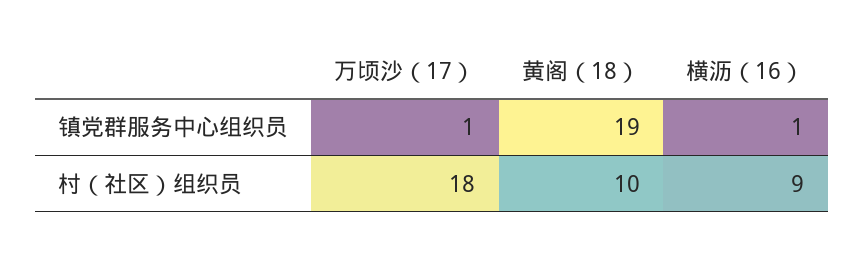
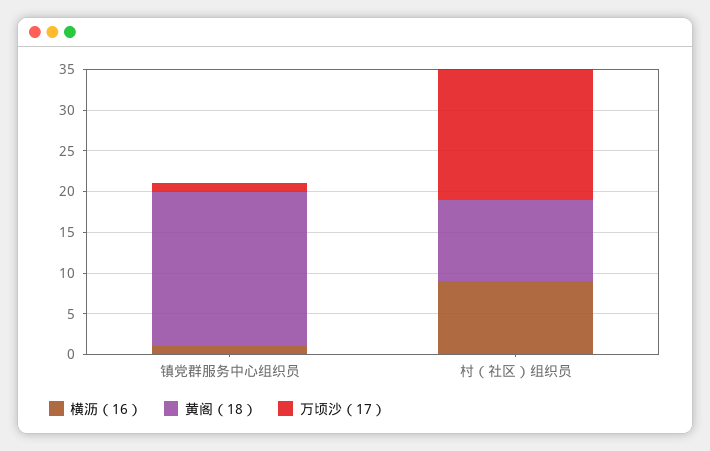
万顷沙（17）, 村（社区）组织员: 18 -> 16

